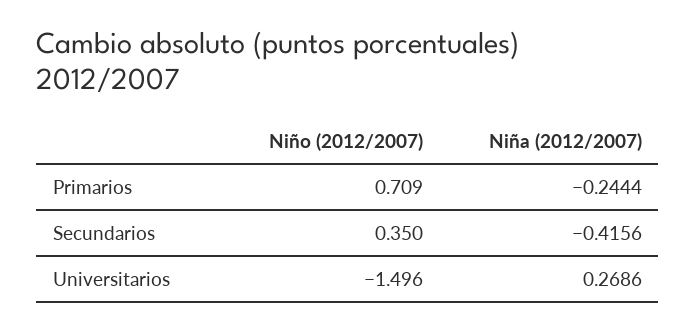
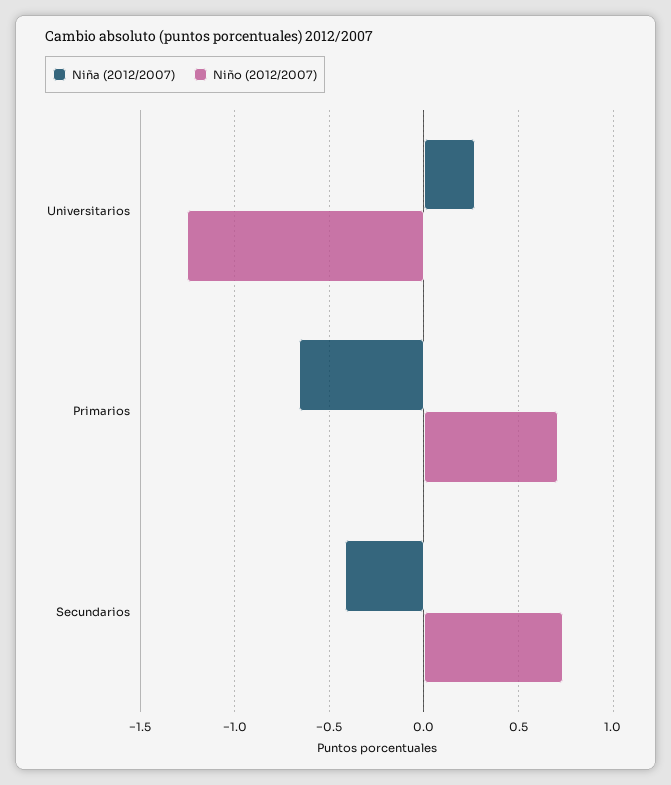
Niña (2012/2007), Primarios: -0.2444 -> -0.65
Niño (2012/2007), Secundarios: 0.35 -> 0.75
Niño (2012/2007), Universitarios: -1.496 -> -1.25

